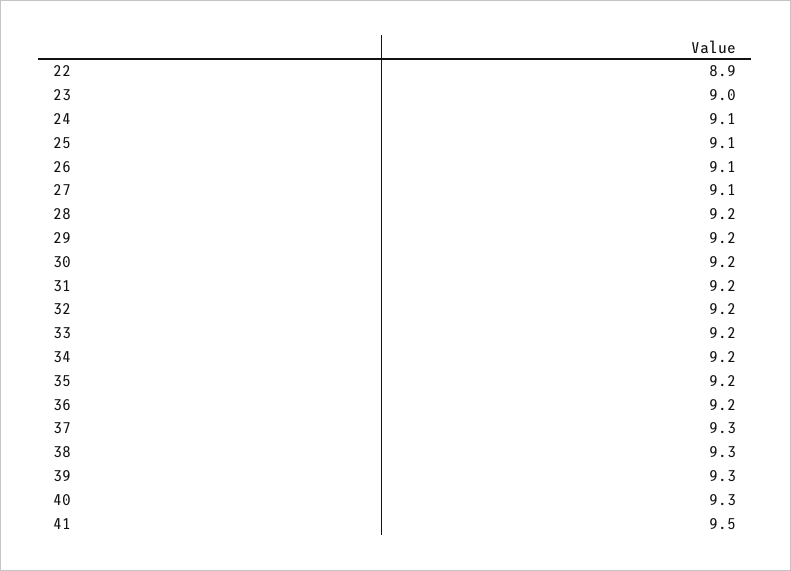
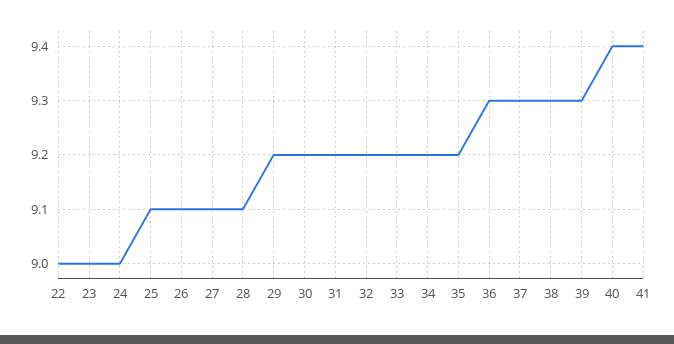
22: 8.9 -> 9
24: 9.1 -> 9
28: 9.2 -> 9.1
36: 9.2 -> 9.3
40: 9.3 -> 9.4
41: 9.5 -> 9.4

